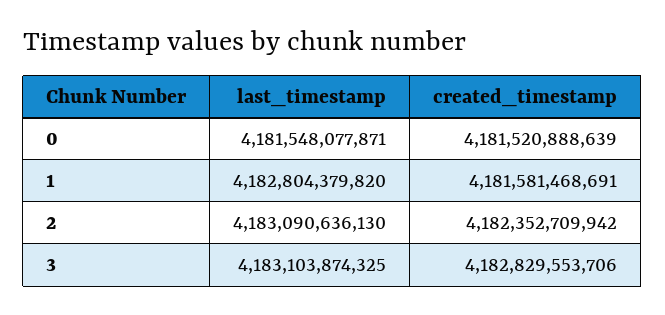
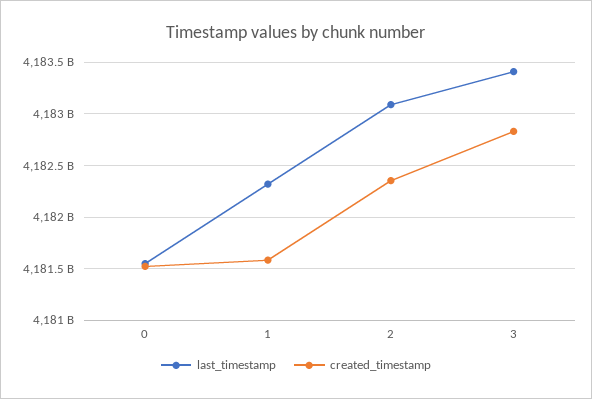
last_timestamp, 1: 4182804379820 -> 4182300000000
last_timestamp, 3: 4183103874325 -> 4183400000000

